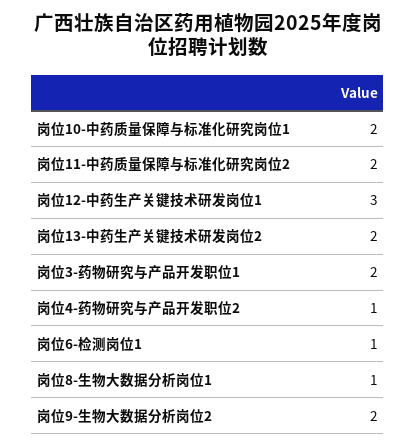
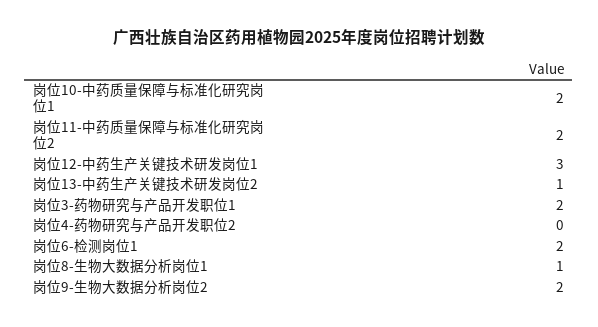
岗位13-中药生产关键技术研发岗位2: 2 -> 1
岗位4-药物研究与产品开发职位2: 1 -> 0
岗位6-检测岗位1: 1 -> 2

